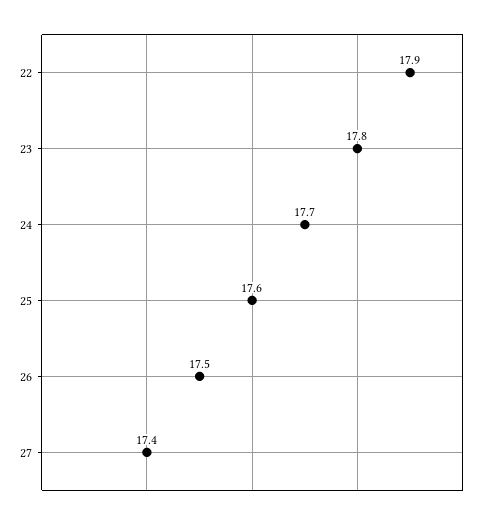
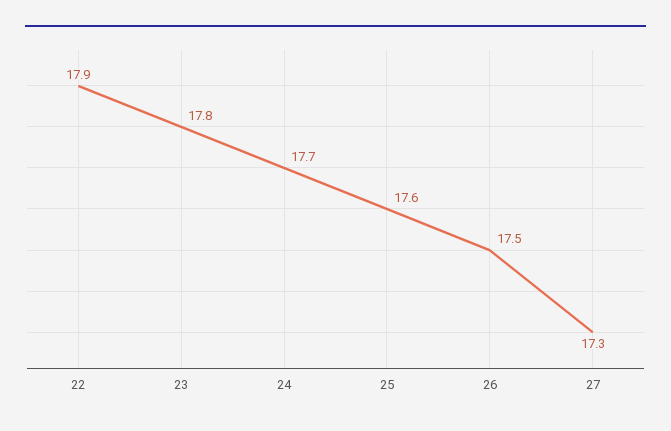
27: 17.4 -> 17.3

